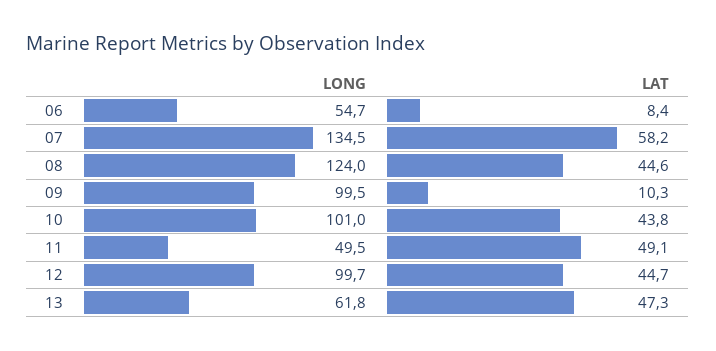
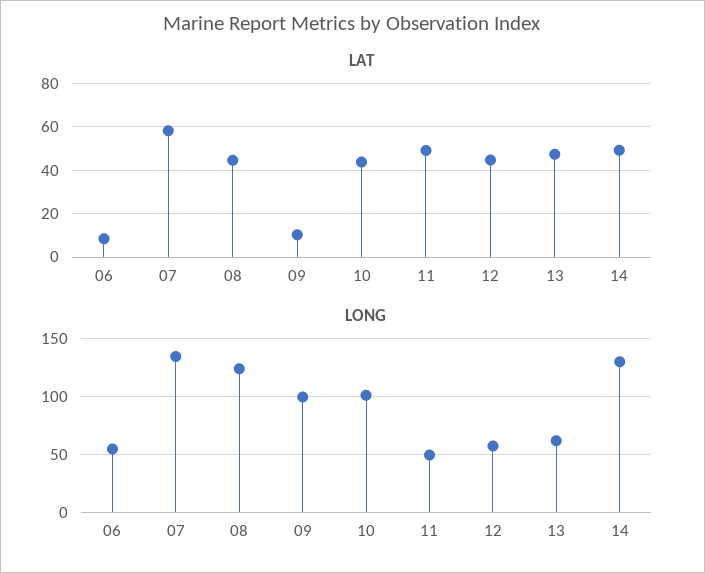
LONG, 12: 99.7 -> 60
LAT, 14: none -> 50
LONG, 14: none -> 130

